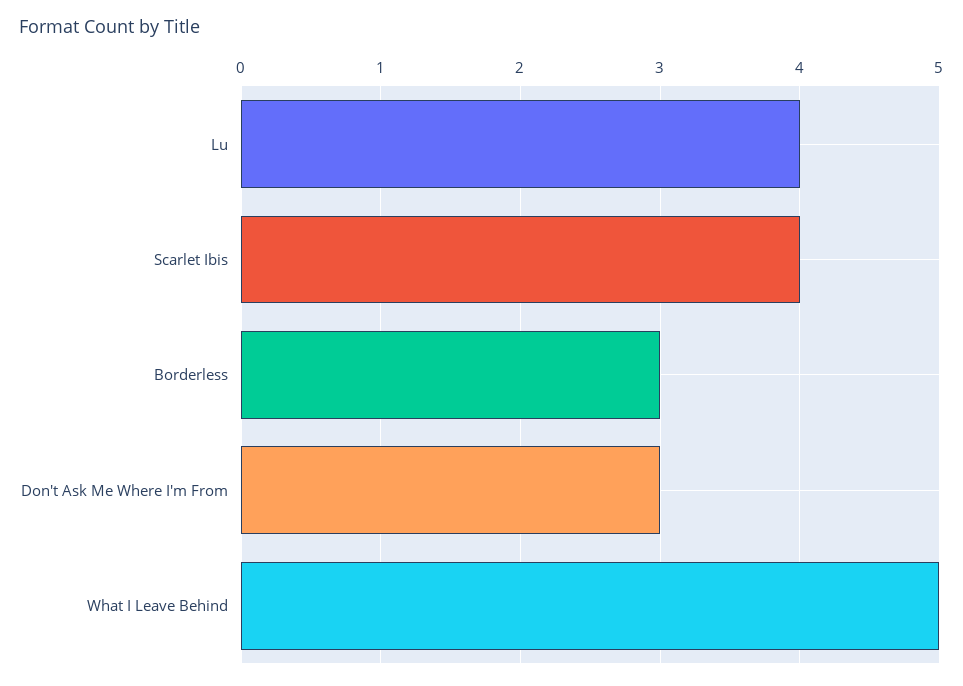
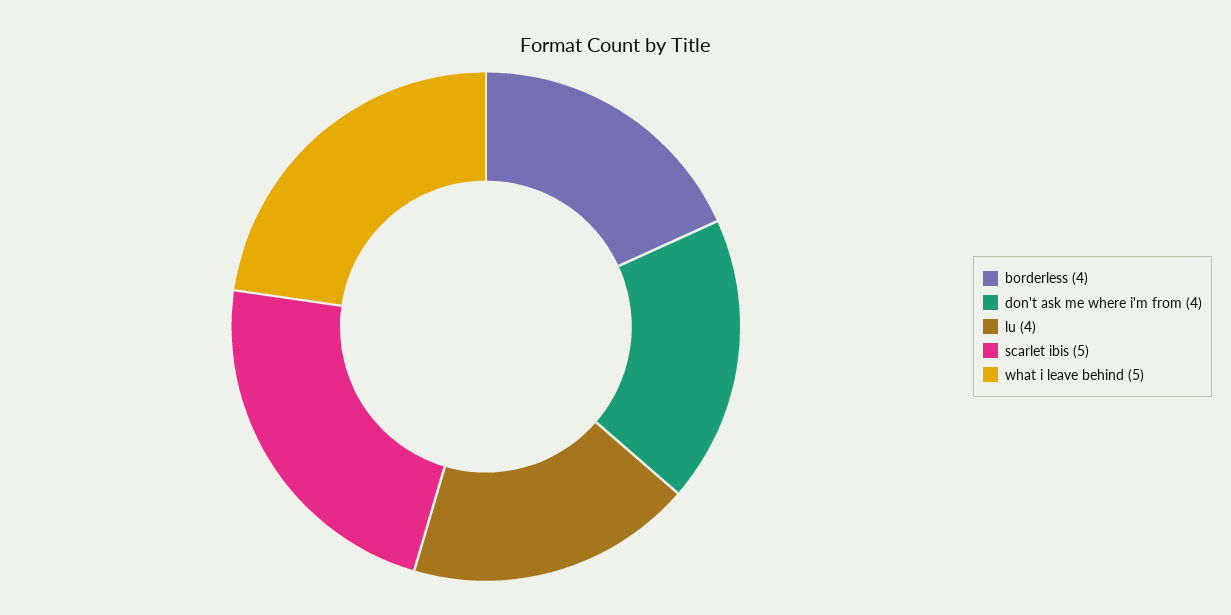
Scarlet Ibis: 4 -> 5
Borderless: 3 -> 4
Don't Ask Me Where I'm From: 3 -> 4

